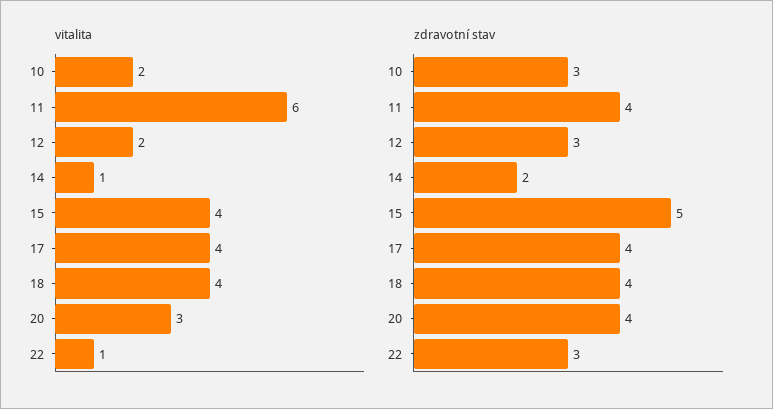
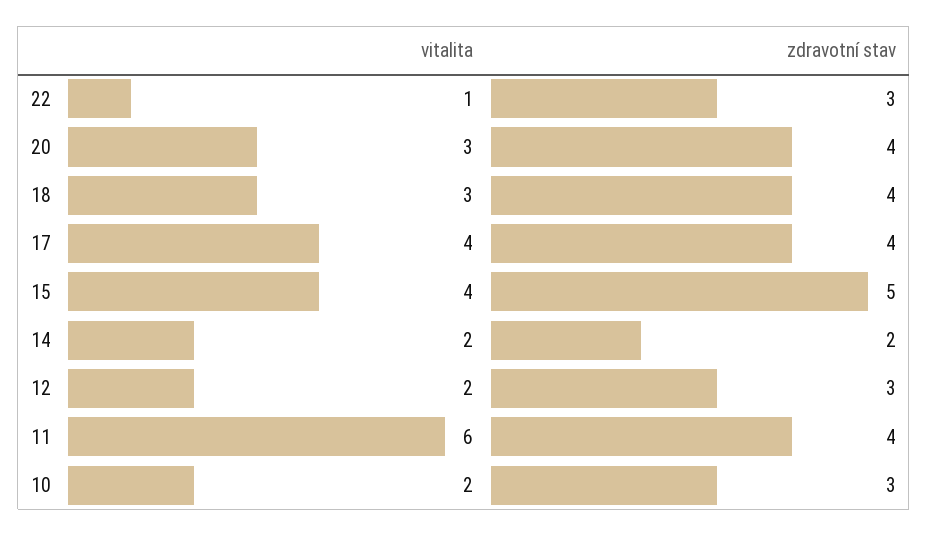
vitalita, 14: 1 -> 2
vitalita, 18: 4 -> 3

